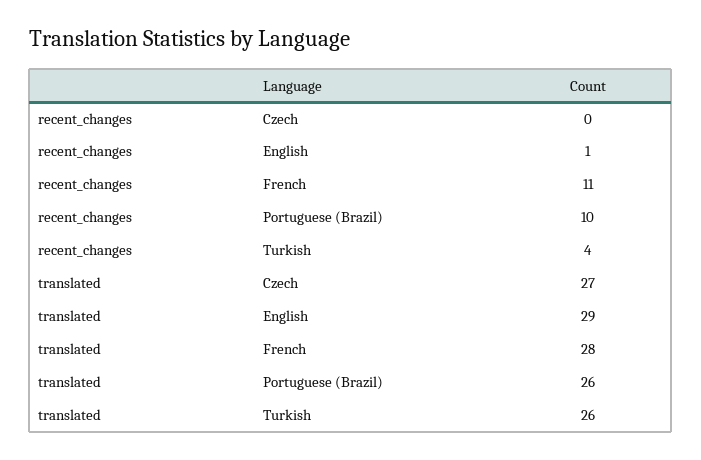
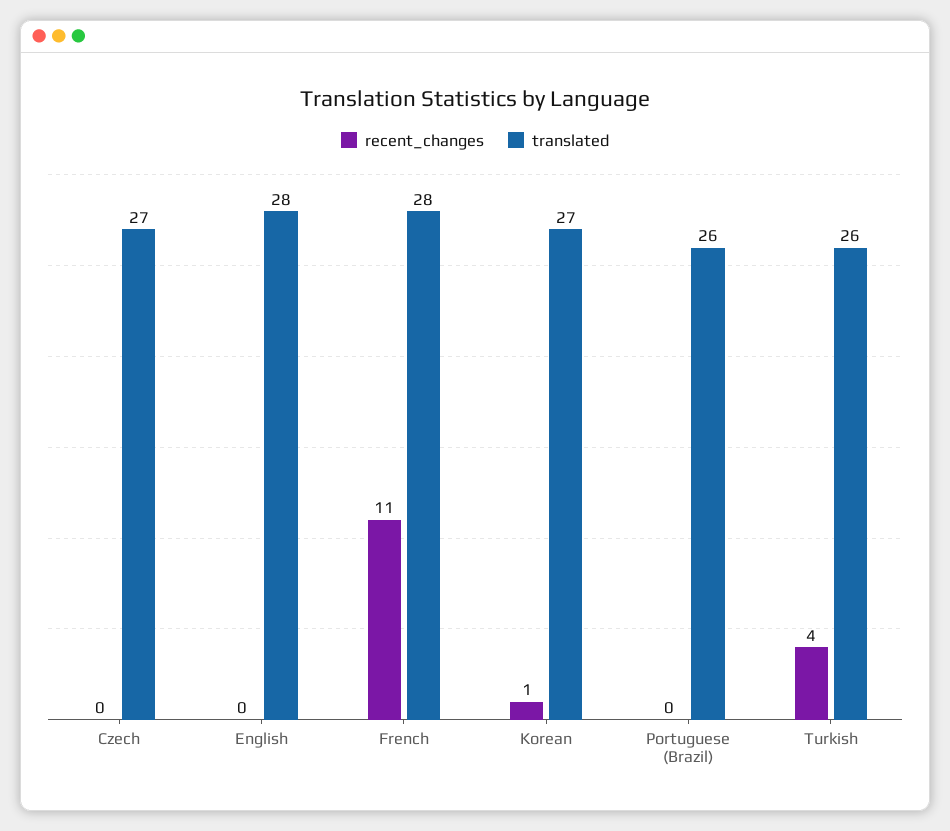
recent_changes, English: 1 -> 0
recent_changes, Portuguese (Brazil): 10 -> 0
translated, English: 29 -> 28
recent_changes, Korean: none -> 1
translated, Korean: none -> 27

